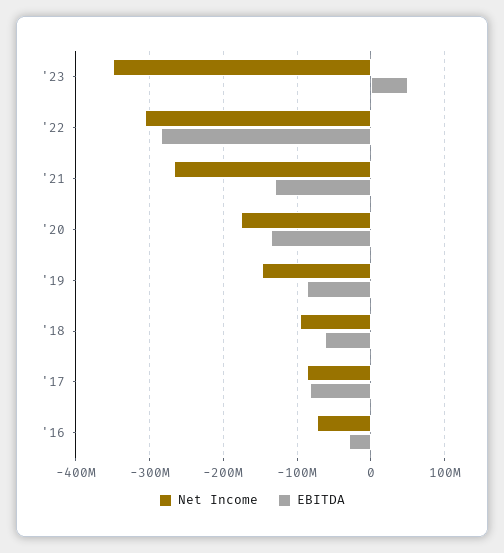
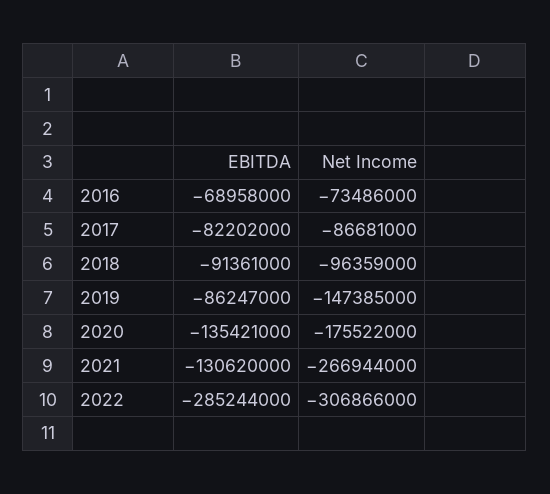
Net Income, '23: -350000000 -> none
EBITDA, '23: 50000000 -> none
EBITDA, '18: -60000000 -> -91361000
EBITDA, '16: -30000000 -> -68958000

